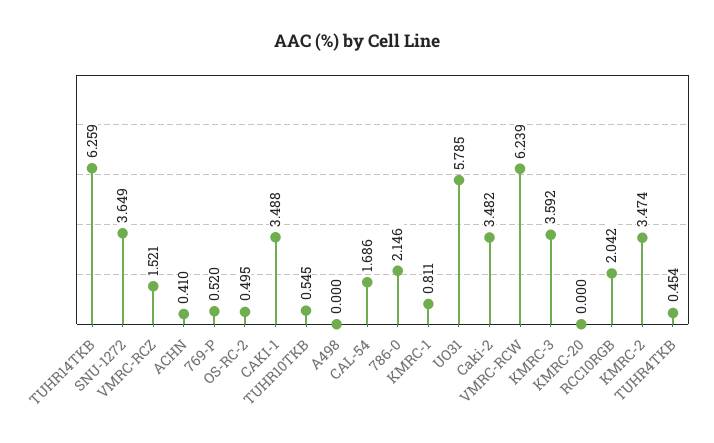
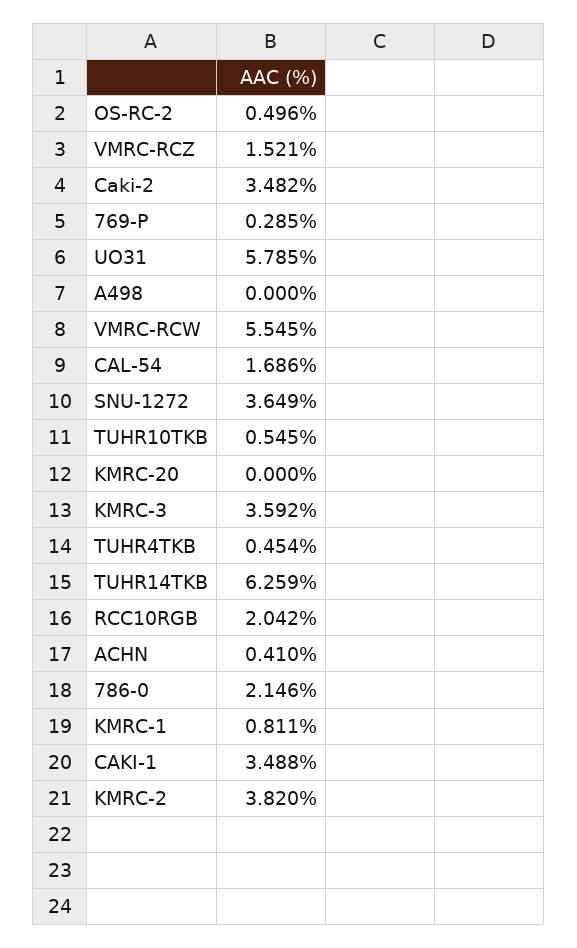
769-P: 0.52 -> 0.285
OS-RC-2: 0.495 -> 0.496
VMRC-RCW: 6.239 -> 5.545
KMRC-2: 3.474 -> 3.82

